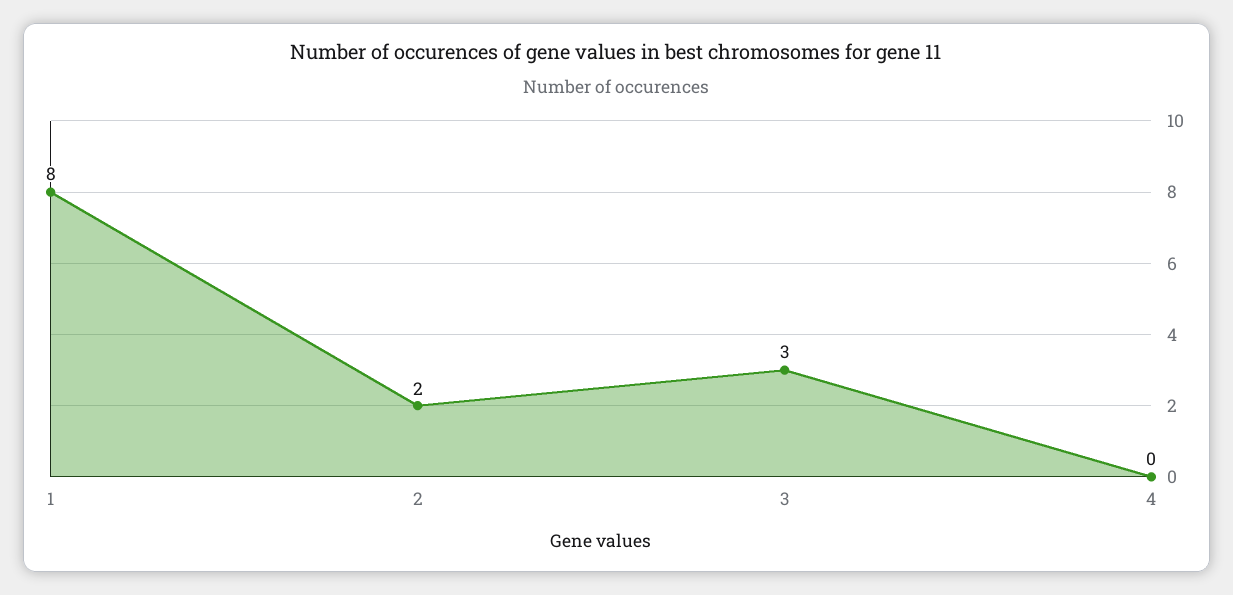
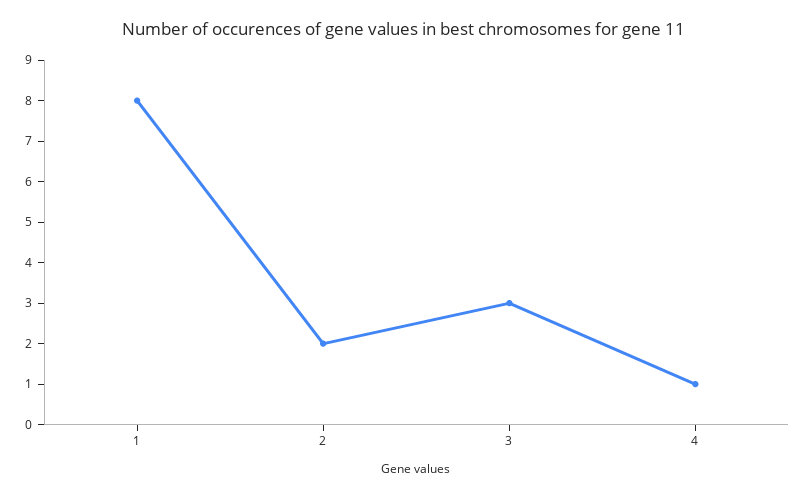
4: 0 -> 1

